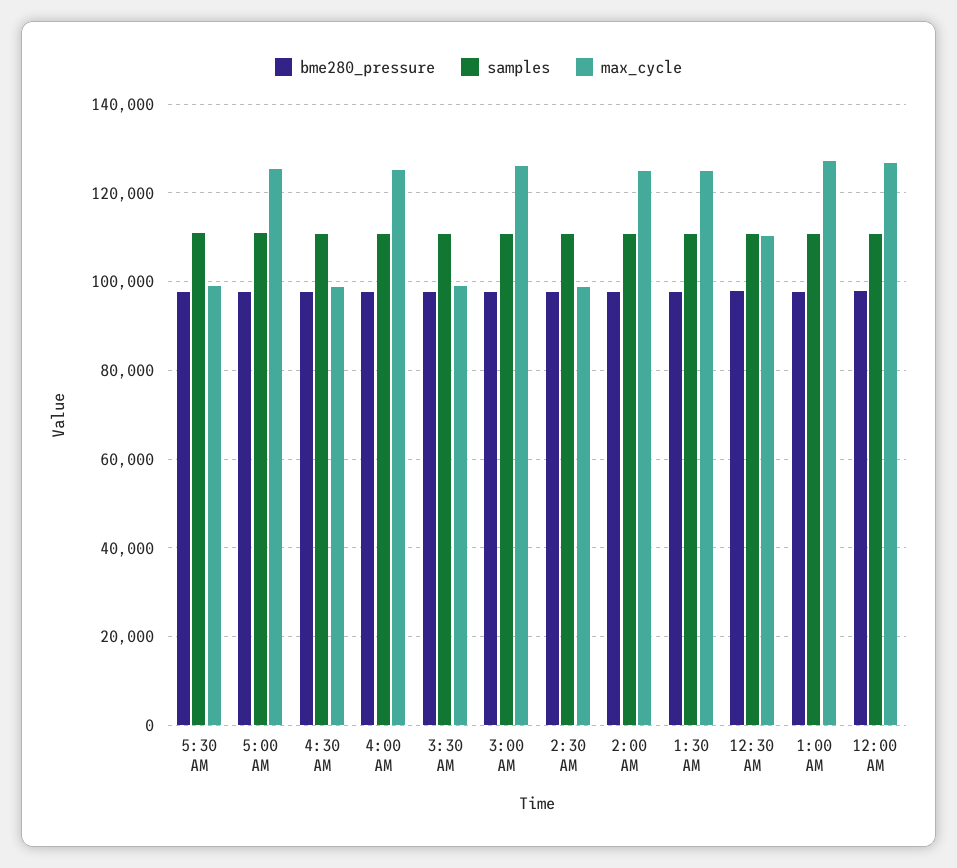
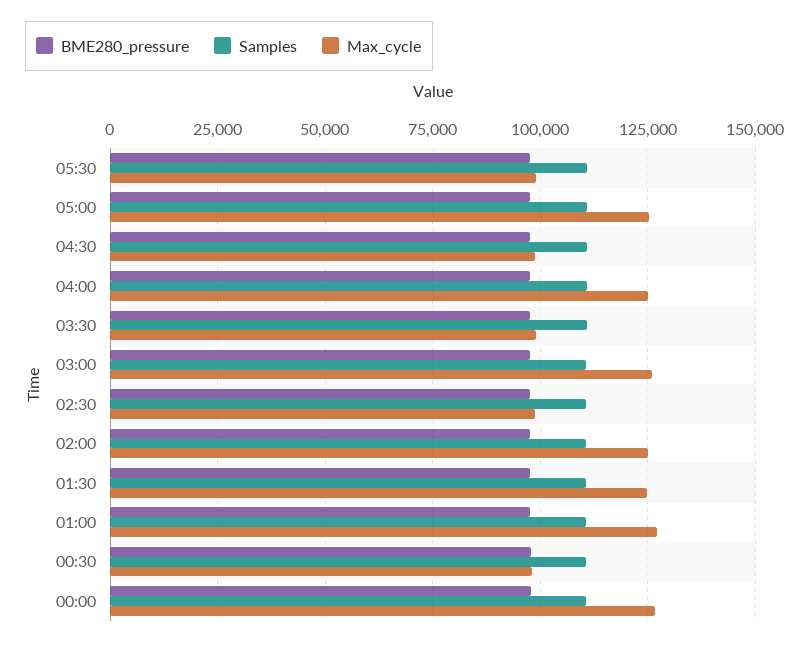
max_cycle, 12:30 AM: 110000 -> 97500

